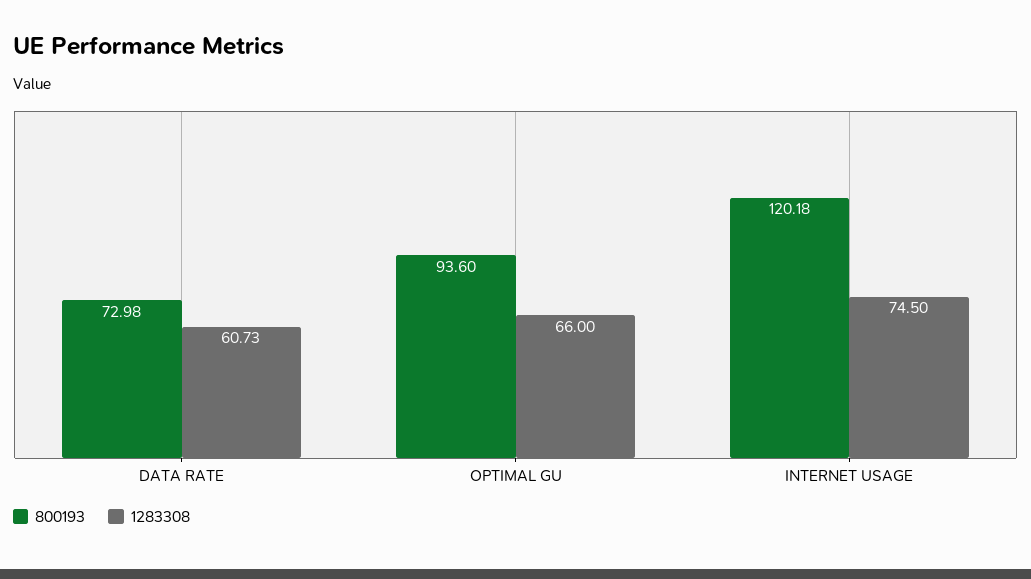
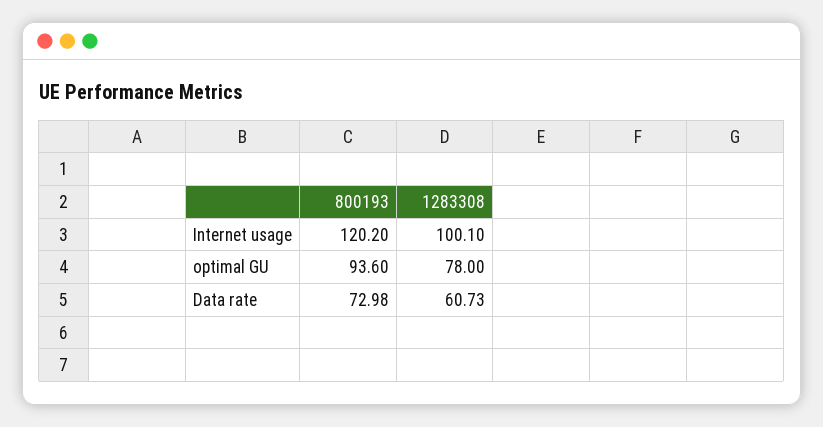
1283308, OPTIMAL GU: 66 -> 78
800193, INTERNET USAGE: 120.18 -> 120.2
1283308, INTERNET USAGE: 74.5 -> 100.1

